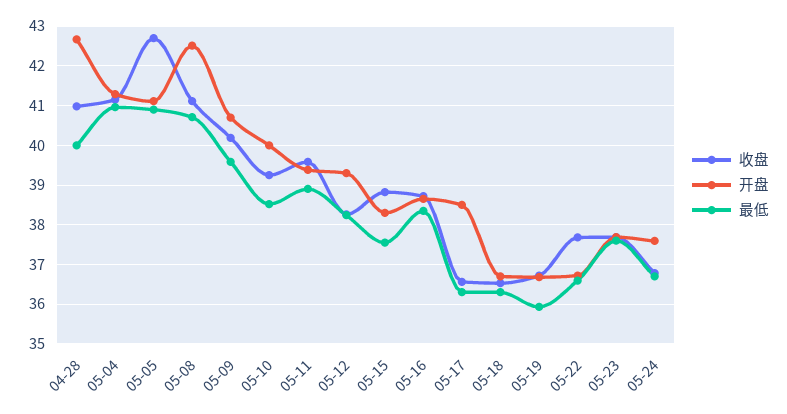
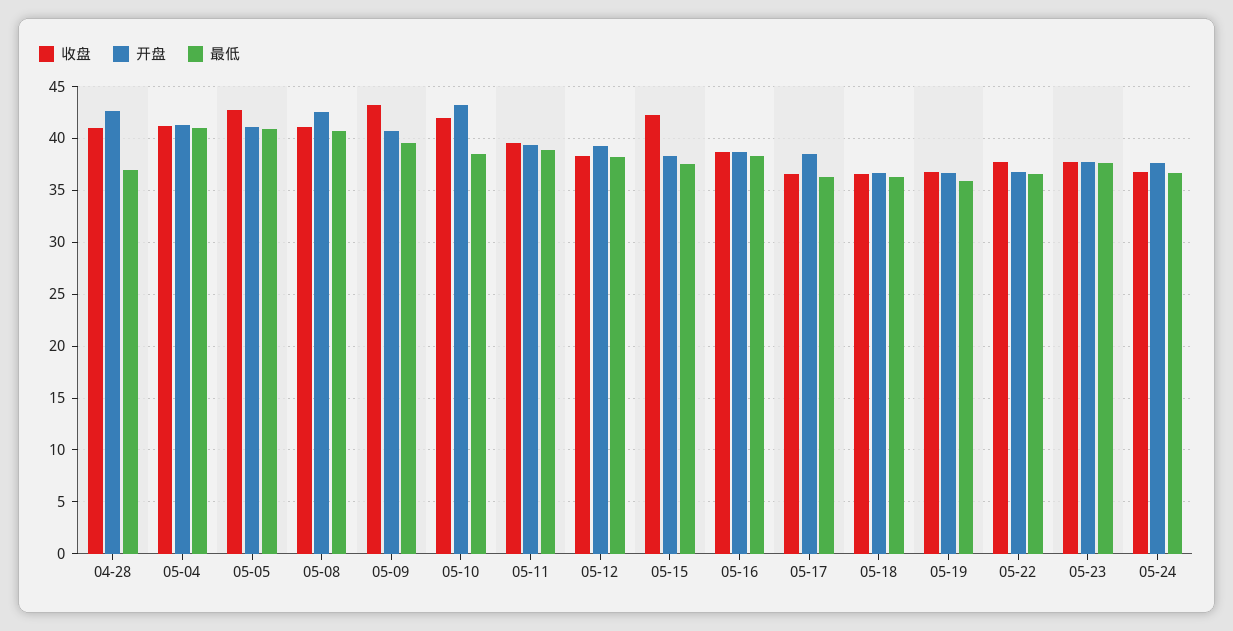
最低, 04-28: 40 -> 37
收盘, 05-09: 40.2 -> 43
收盘, 05-10: 39.2 -> 42
开盘, 05-10: 40 -> 43
收盘, 05-15: 38.8 -> 42

